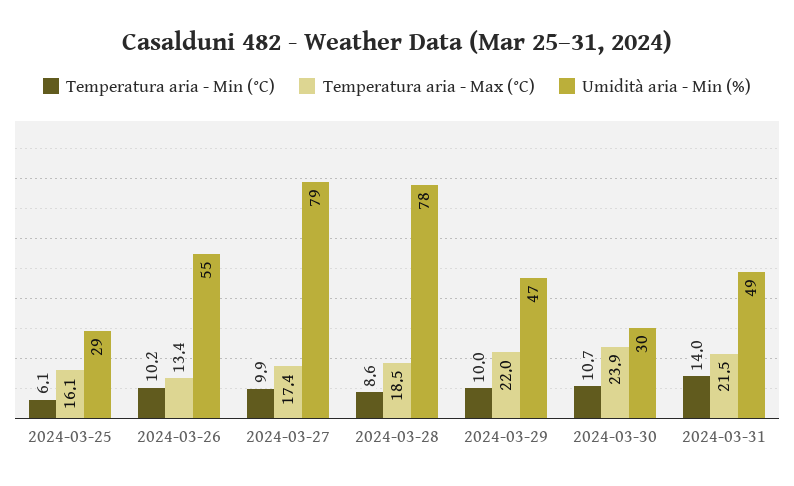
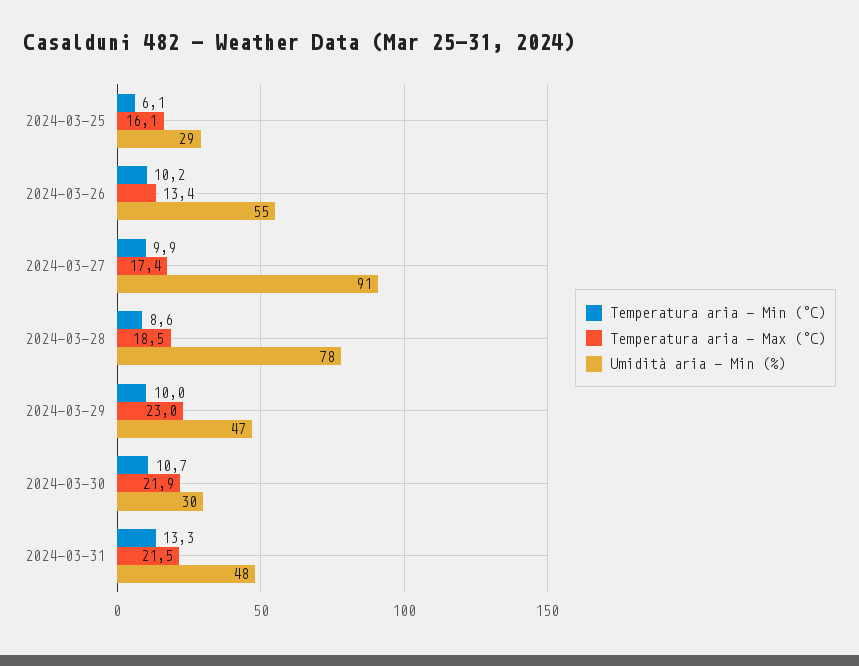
Umidità aria - Min (%), 2024-03-27: 79 -> 91
Temperatura aria - Max (°C), 2024-03-29: 22 -> 23
Temperatura aria - Max (°C), 2024-03-30: 23.9 -> 21.9
Temperatura aria - Min (°C), 2024-03-31: 14 -> 13.3
Umidità aria - Min (%), 2024-03-31: 49 -> 48

